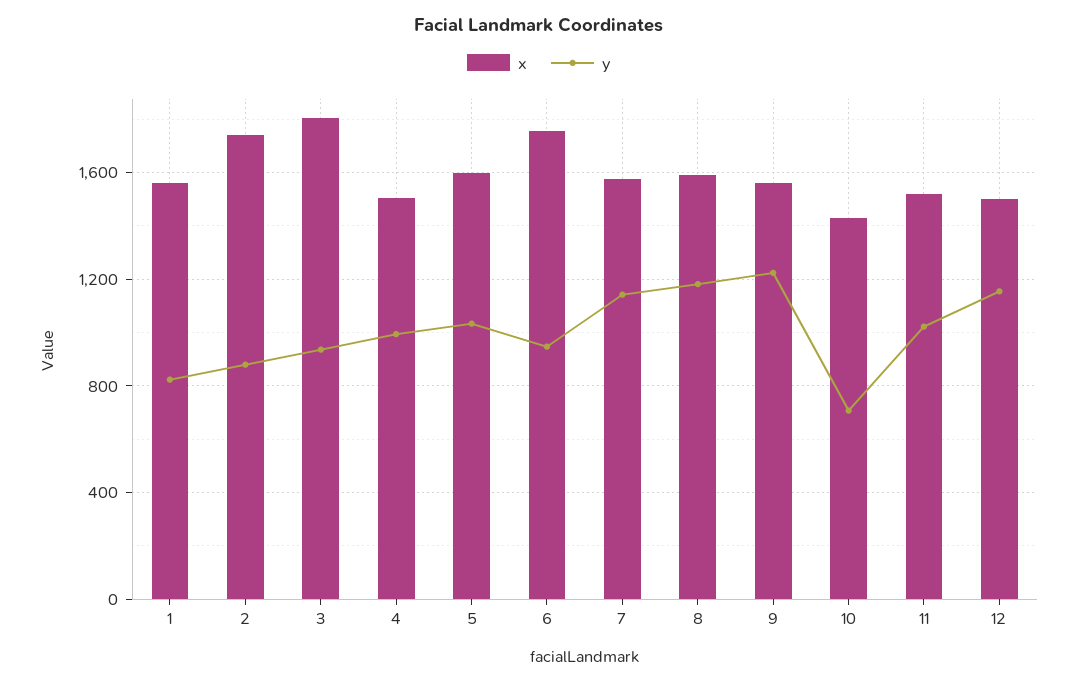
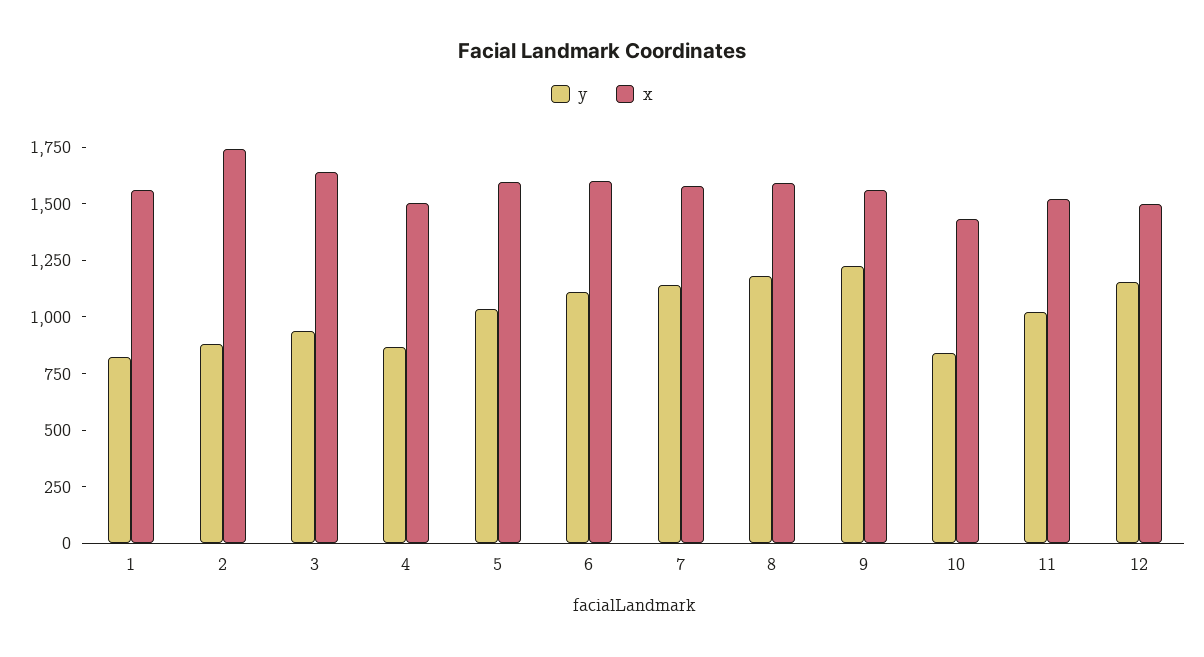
x, 3: 1800 -> 1650
y, 4: 1000 -> 850
x, 6: 1750 -> 1600
y, 6: 950 -> 1100
y, 10: 700 -> 850

